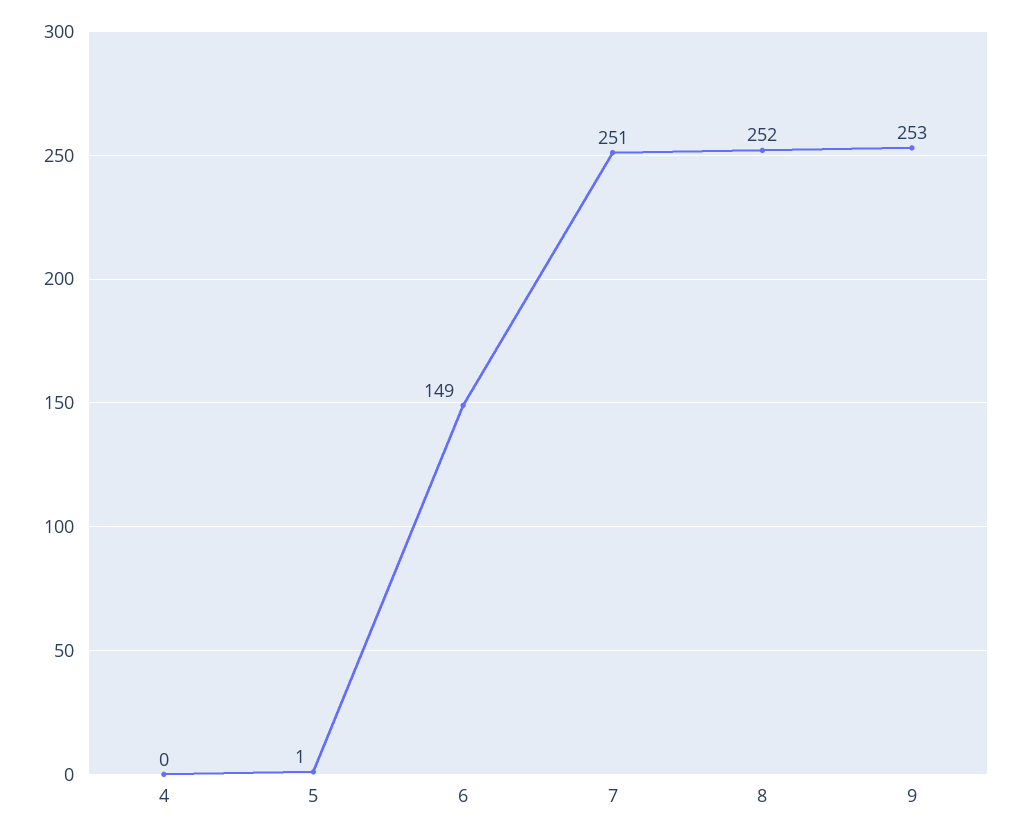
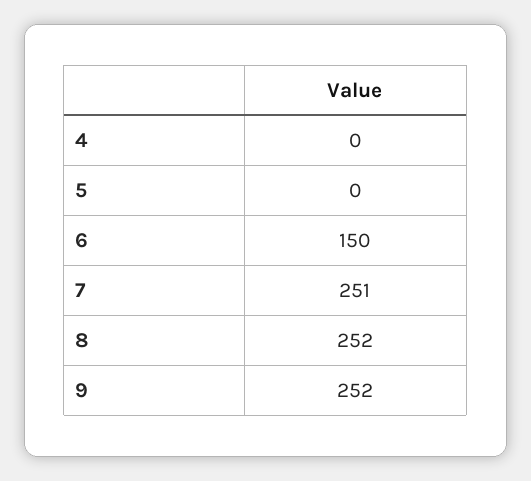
5: 1 -> 0
6: 149 -> 150
9: 253 -> 252

